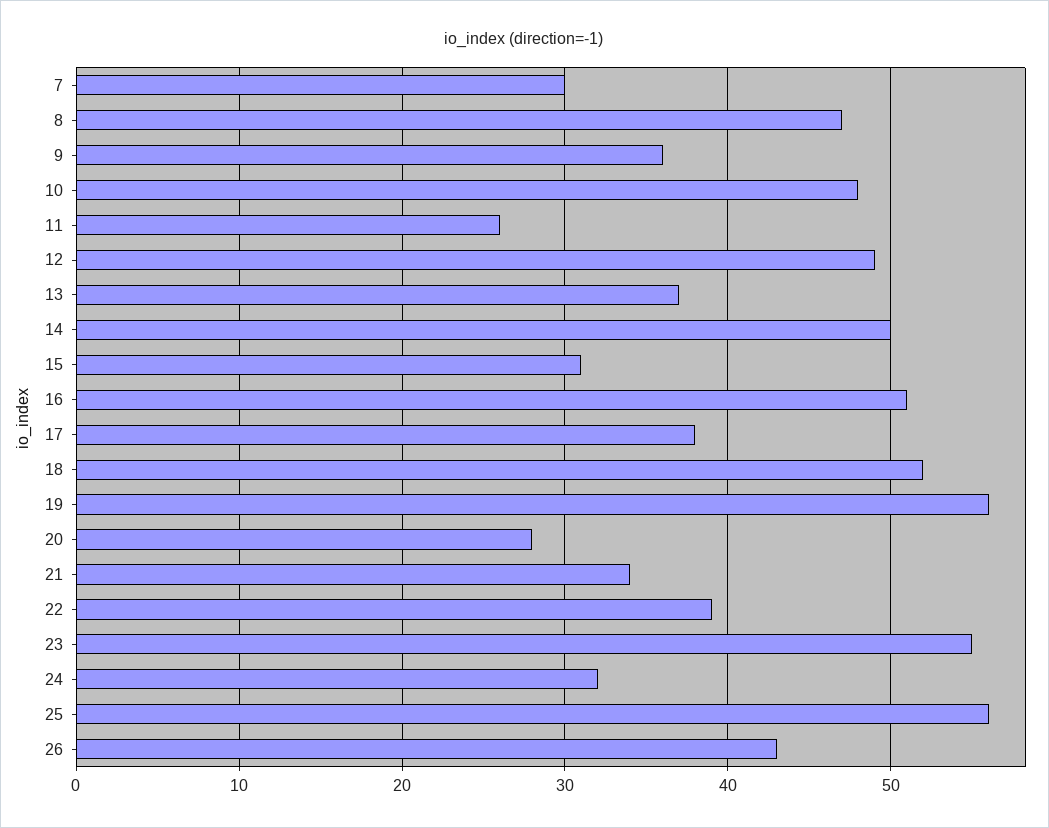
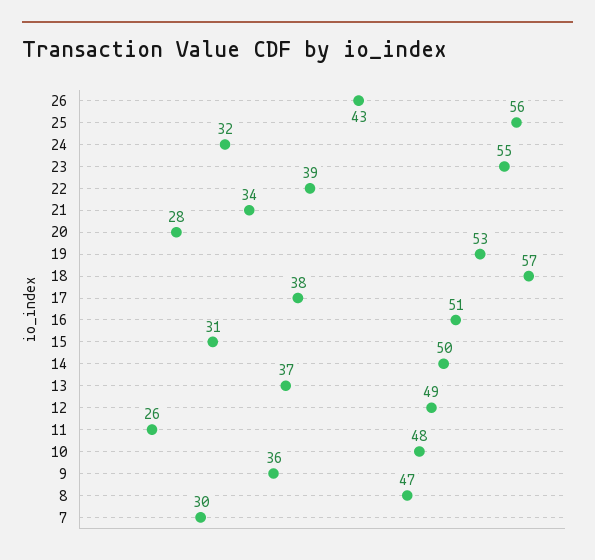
18: 52 -> 57
19: 56 -> 53

